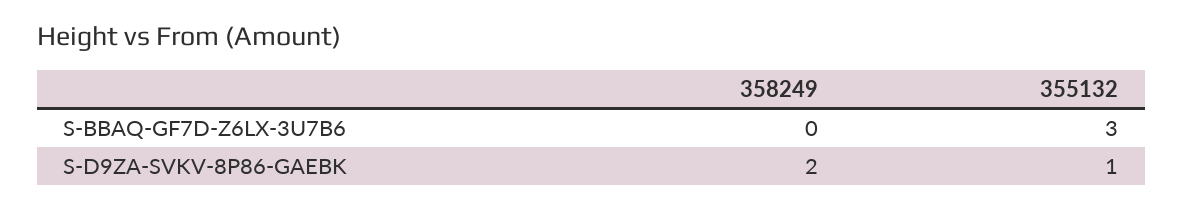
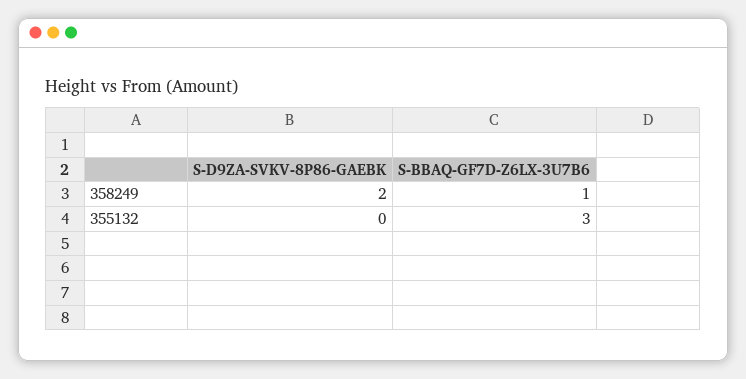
358249, S-BBAQ-GF7D-Z6LX-3U7B6: 0 -> 1
355132, S-D9ZA-SVKV-8P86-GAEBK: 1 -> 0

